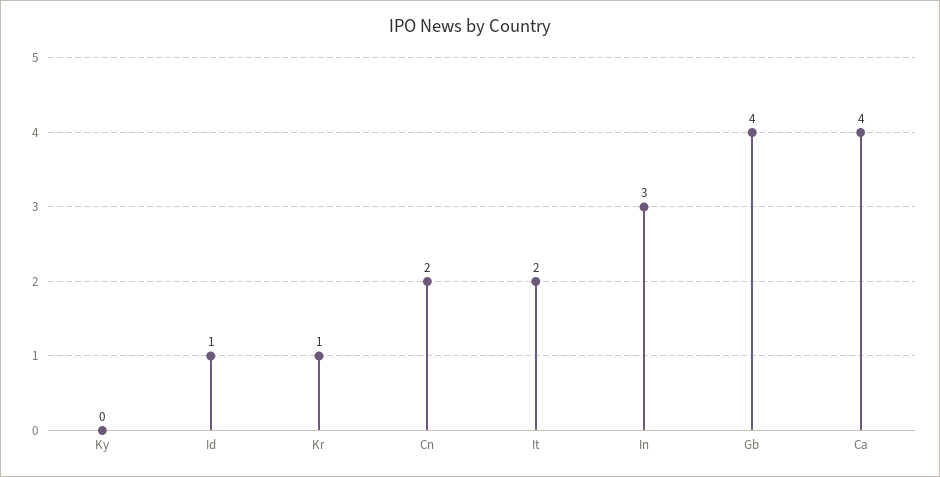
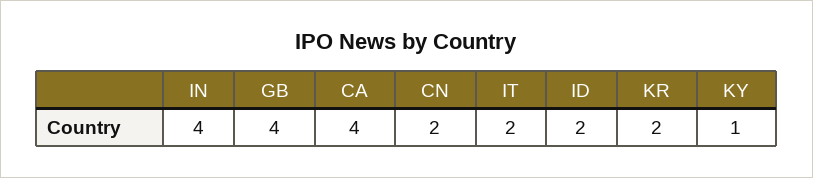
Ky: 0 -> 1
Id: 1 -> 2
Kr: 1 -> 2
In: 3 -> 4

